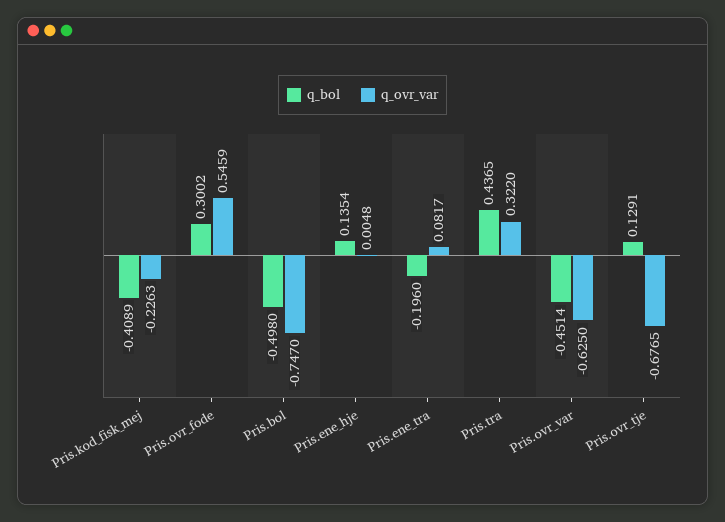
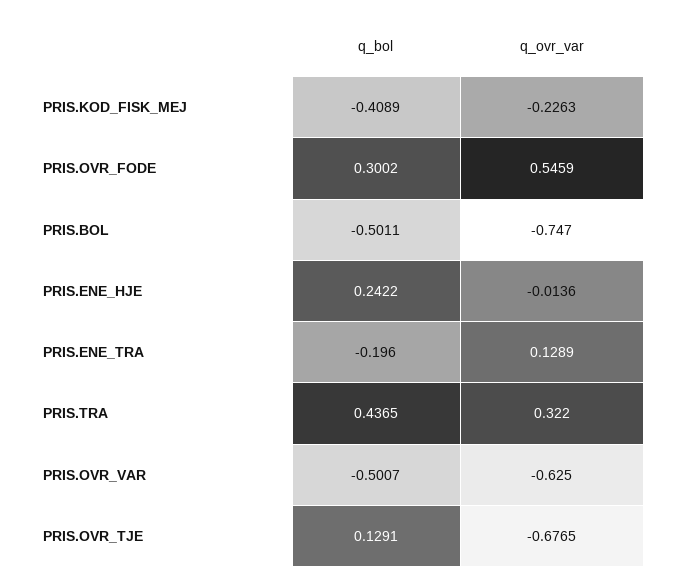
q_bol, Pris.bol: -0.498 -> -0.5011
q_bol, Pris.ene_hje: 0.1354 -> 0.2422
q_ovr_var, Pris.ene_hje: 0.0048 -> -0.0136
q_ovr_var, Pris.ene_tra: 0.0817 -> 0.1289
q_bol, Pris.ovr_var: -0.4514 -> -0.5007

